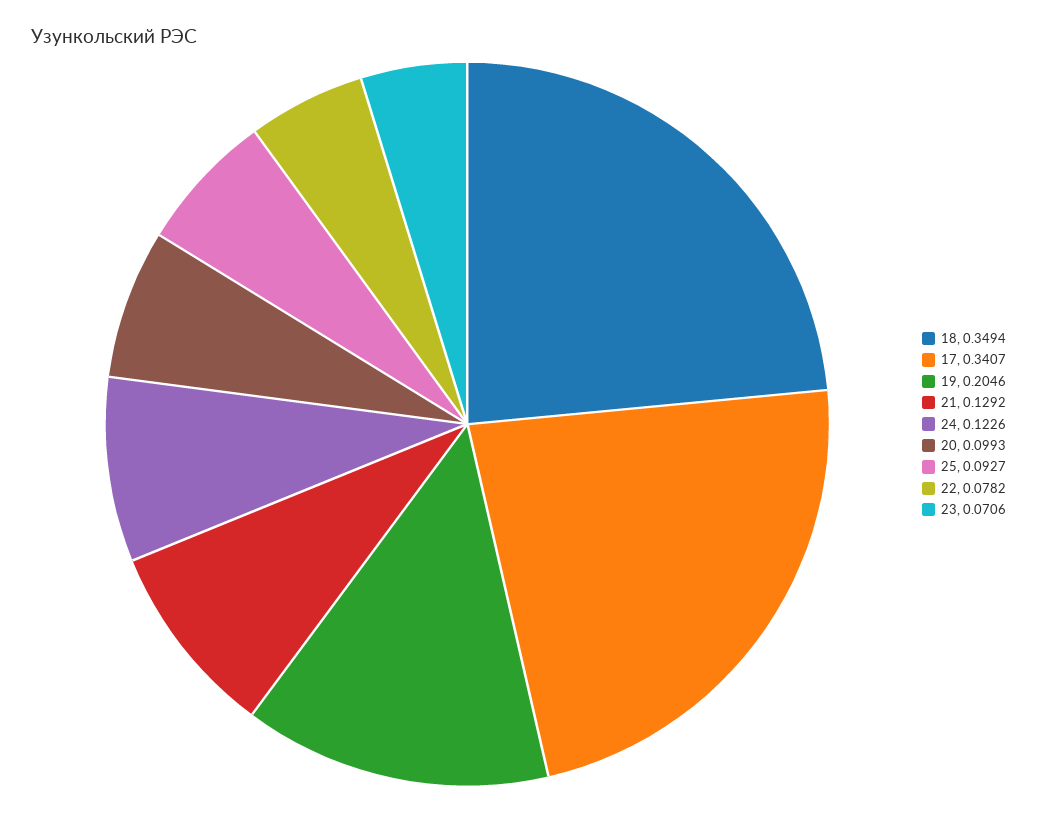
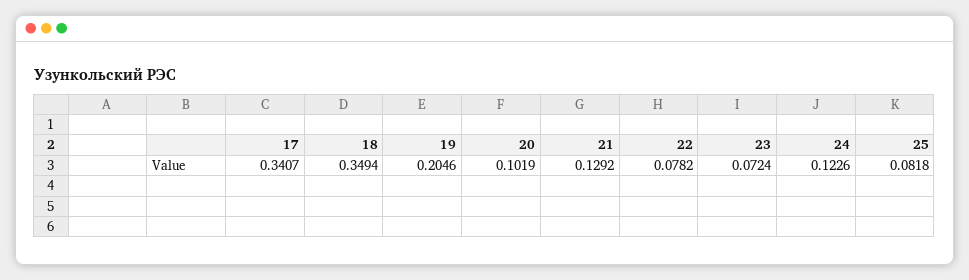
20: 0.0993 -> 0.1019
25: 0.0927 -> 0.0818
23: 0.0706 -> 0.0724

